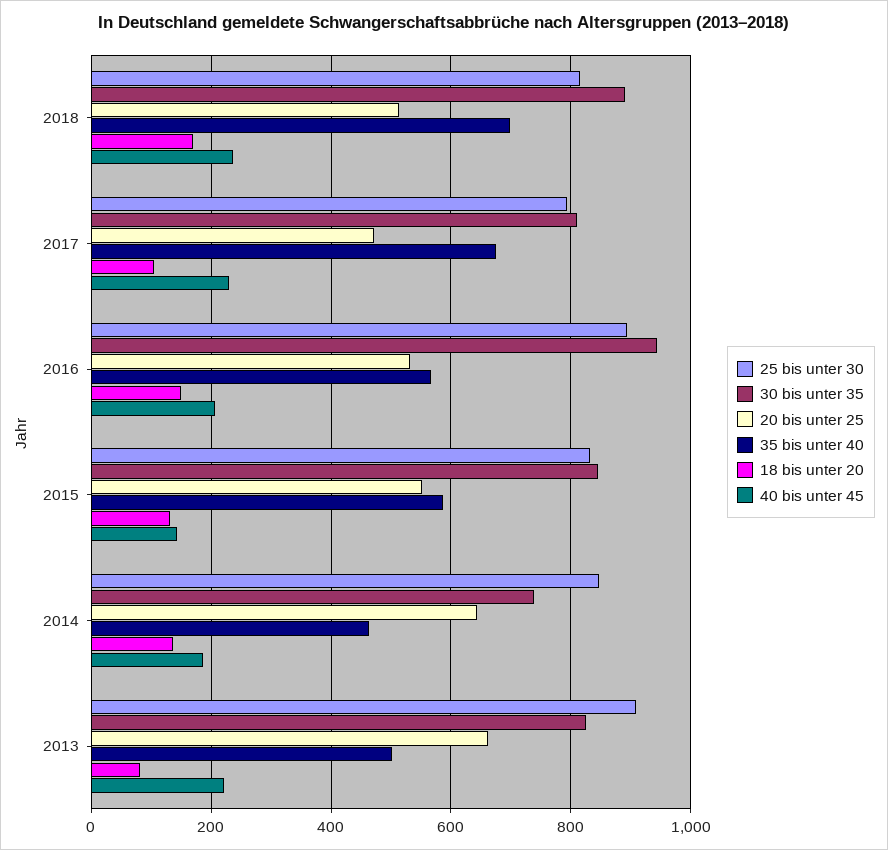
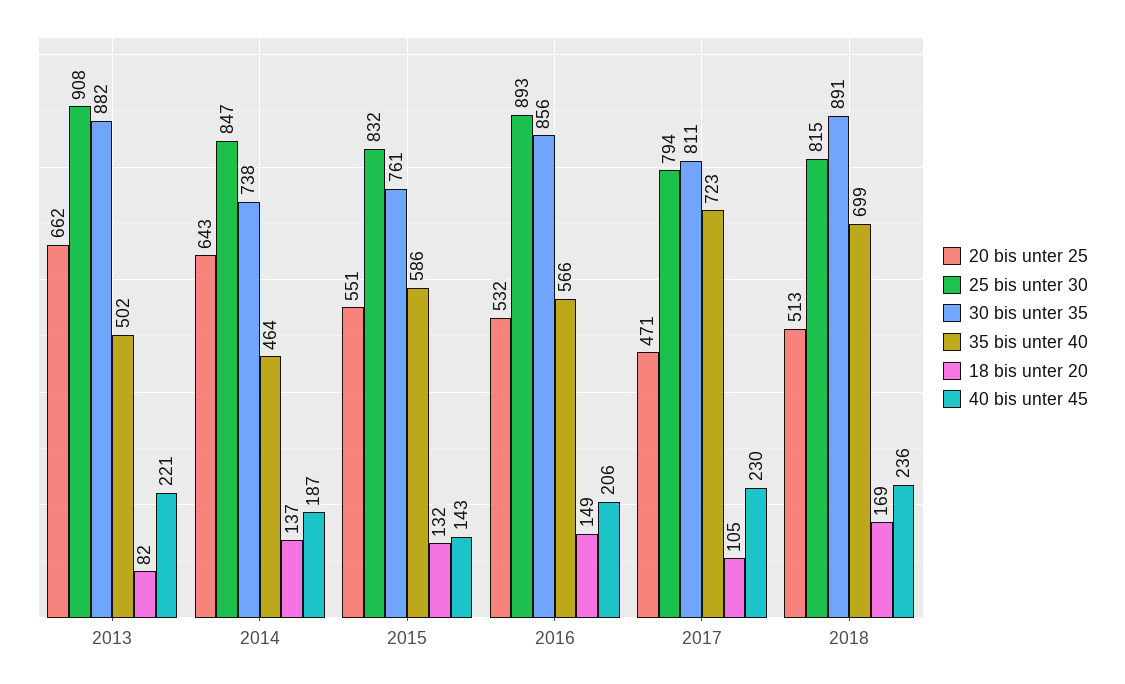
35 bis unter 40, 2017: 680 -> 723
30 bis unter 35, 2016: 940 -> 856
30 bis unter 35, 2015: 840 -> 761
30 bis unter 35, 2013: 820 -> 882

